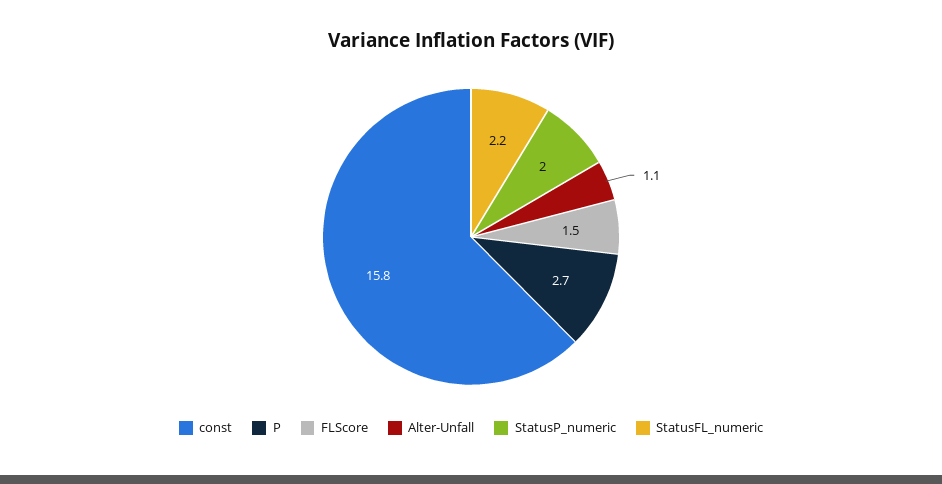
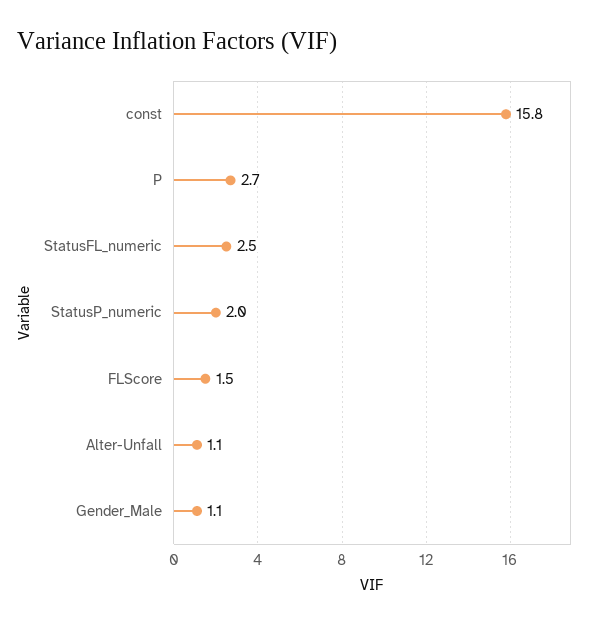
StatusFL_numeric: 2.2 -> 2.5
Gender_Male: none -> 1.1

